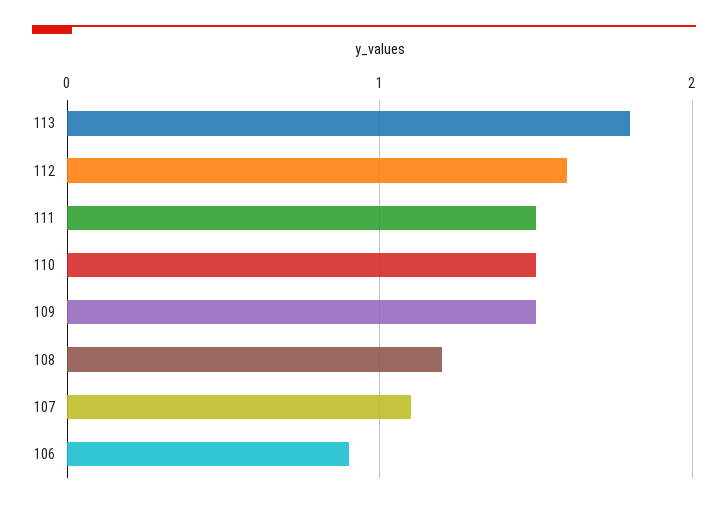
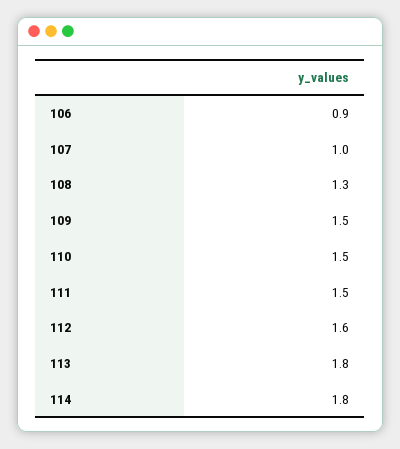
108: 1.2 -> 1.3
107: 1.1 -> 1
114: none -> 1.8

